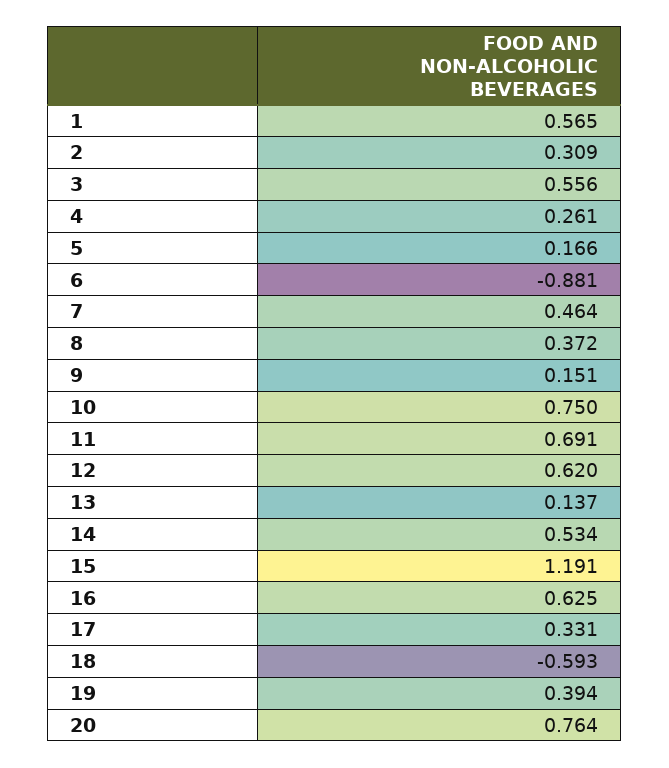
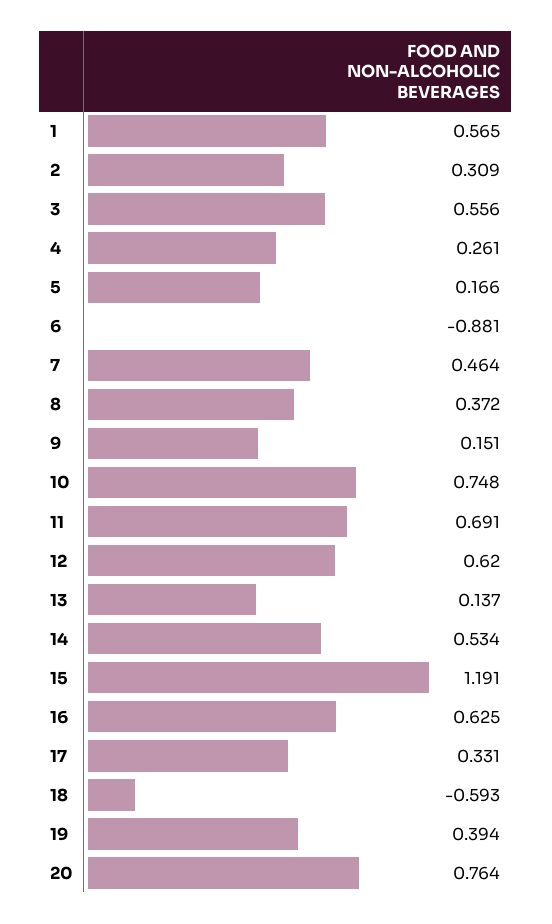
10: 0.75 -> 0.748

